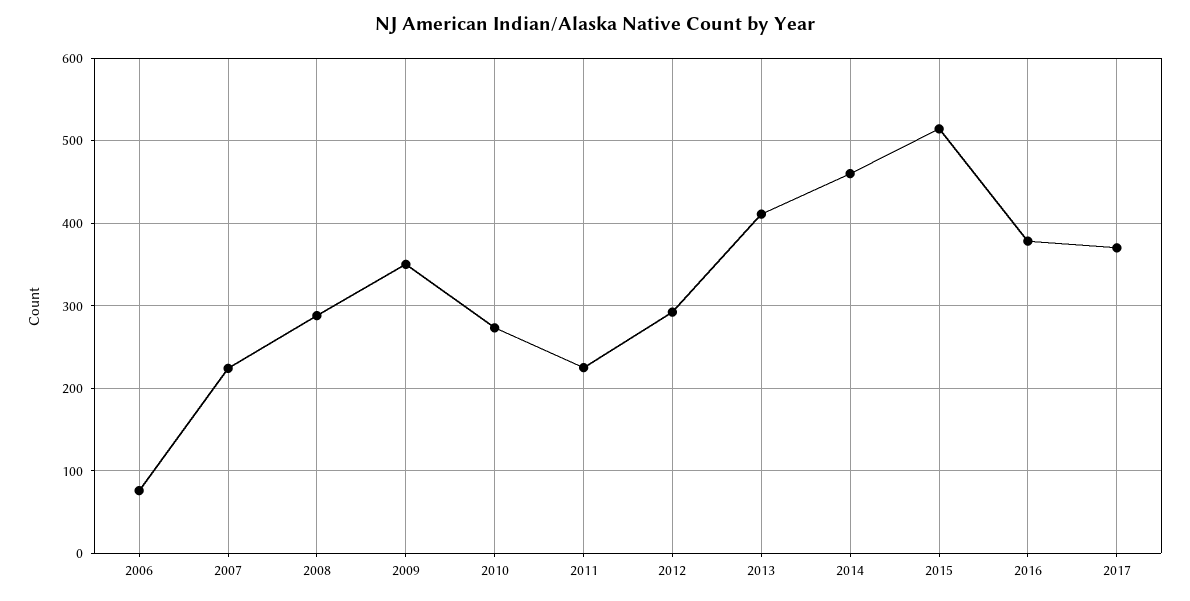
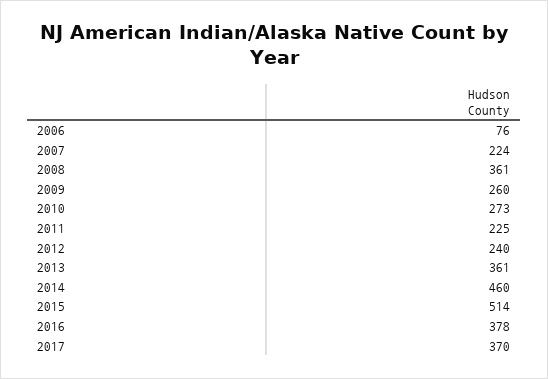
2008: 290 -> 361
2009: 350 -> 260
2012: 290 -> 240
2013: 410 -> 361

